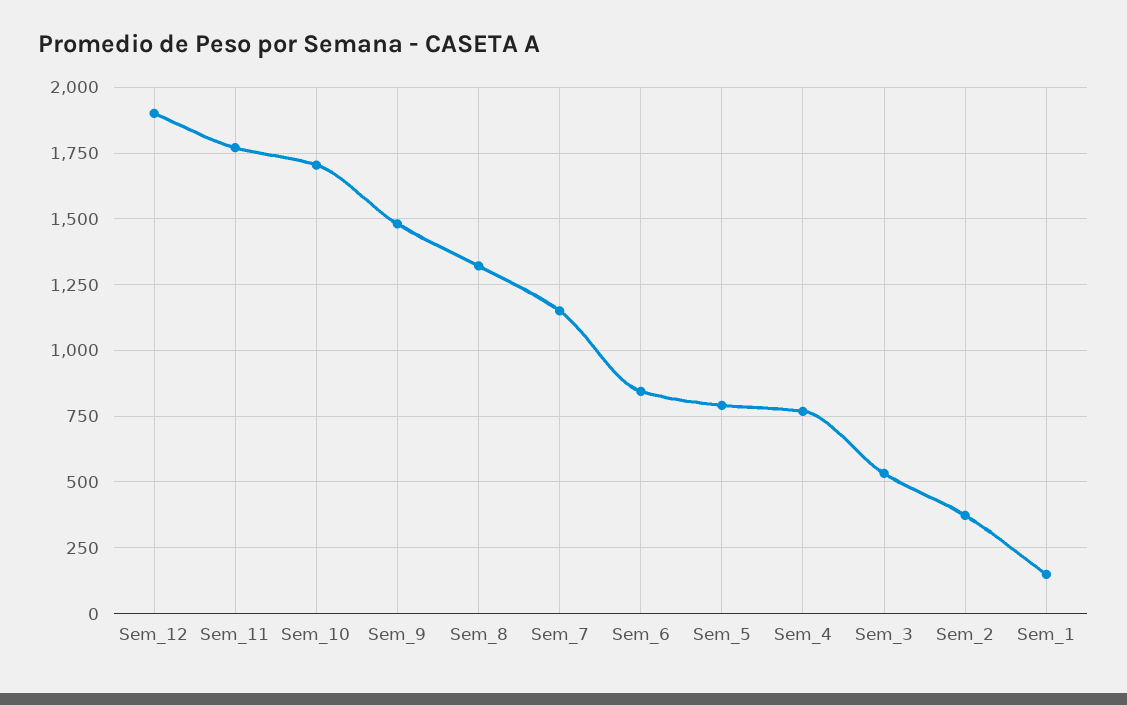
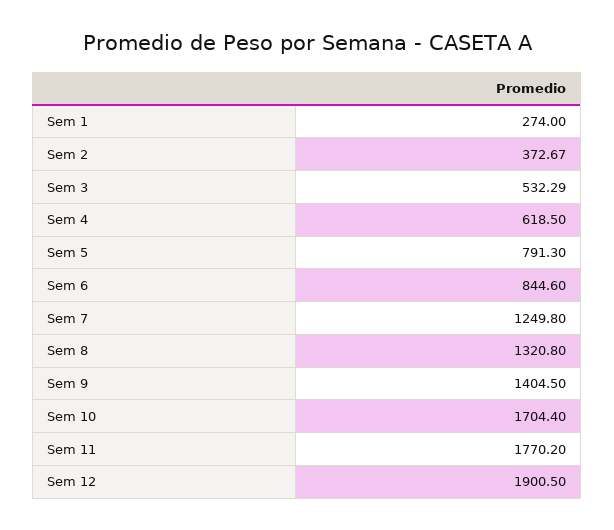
Sem_9: 1475 -> 1404.5
Sem_7: 1150 -> 1249.8
Sem_4: 775 -> 618.5
Sem_1: 150 -> 274

